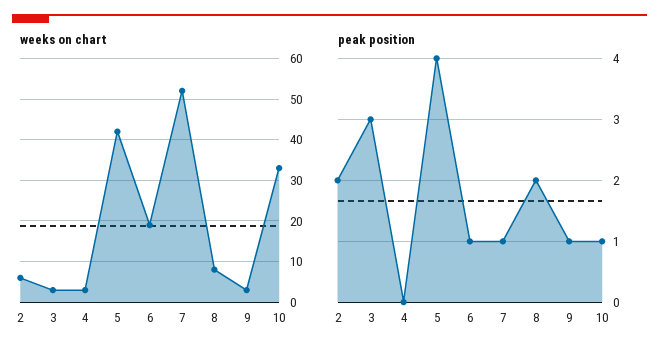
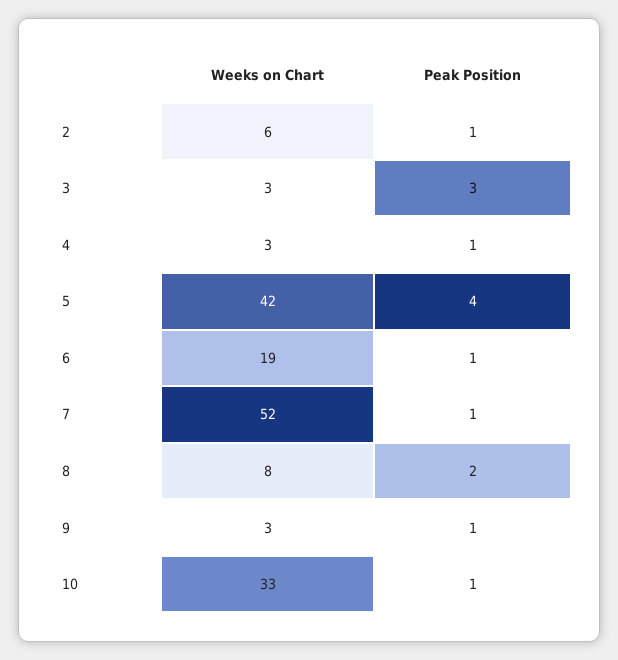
peak position, 2: 2 -> 1
peak position, 4: 0 -> 1

